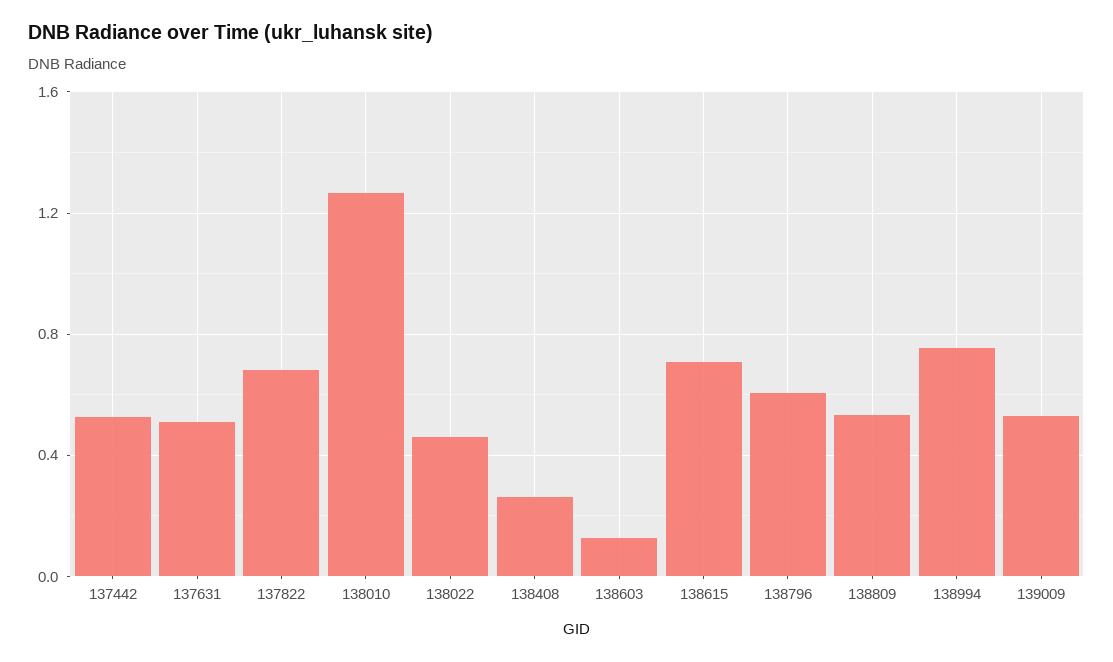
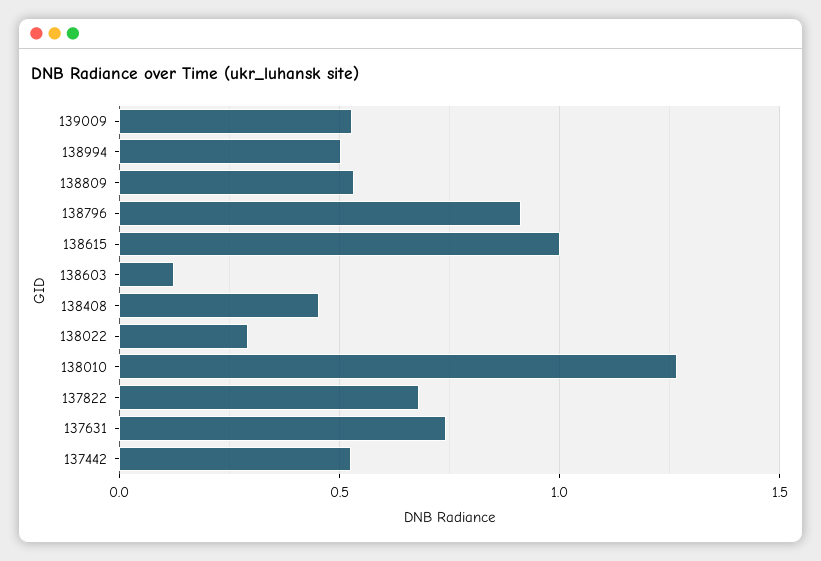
137631: 0.5 -> 0.75
138022: 0.45 -> 0.3
138408: 0.25 -> 0.45
138615: 0.7 -> 1
138796: 0.6 -> 0.9
138994: 0.75 -> 0.5

